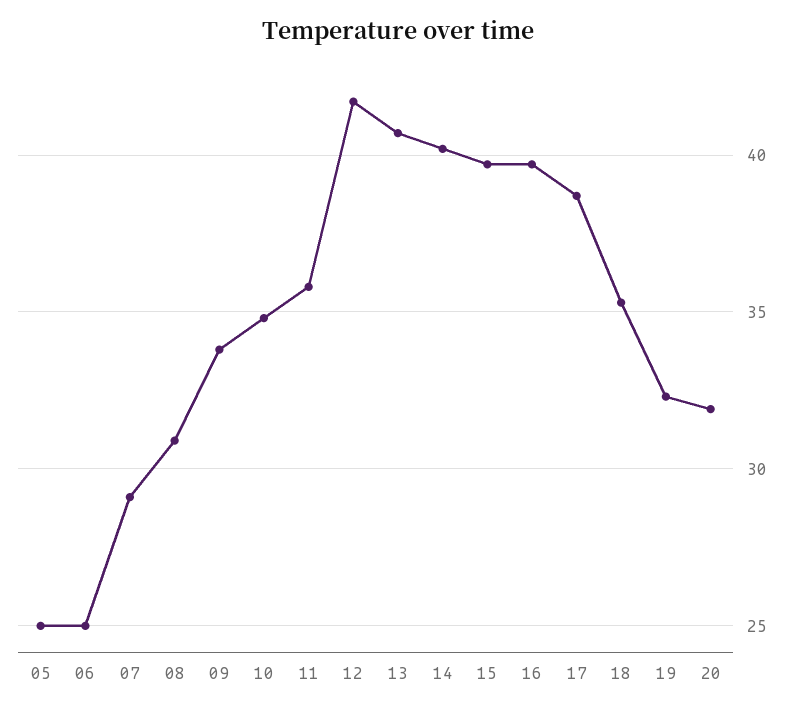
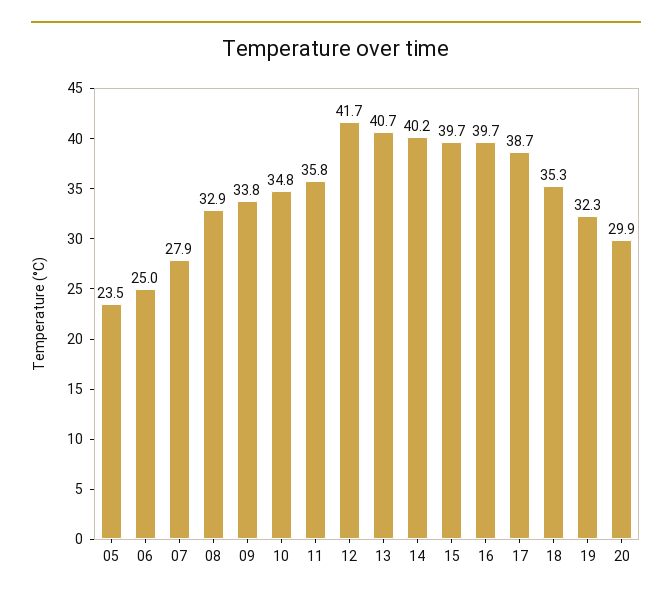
05: 25 -> 23.5
07: 29 -> 27.9
08: 31 -> 32.9
20: 32 -> 29.9

